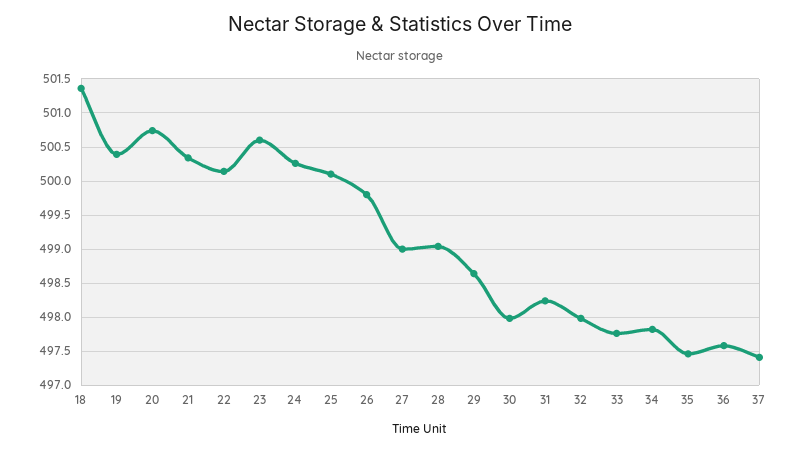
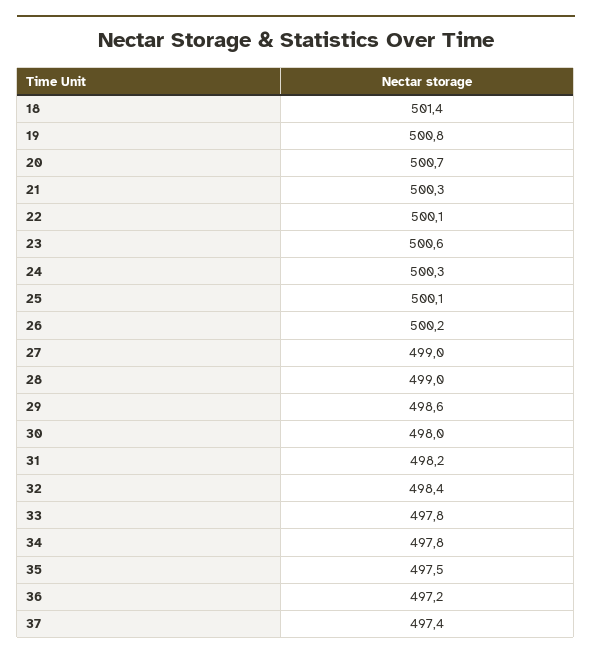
19: 500.4 -> 500.8
26: 499.8 -> 500.2
32: 498 -> 498.4
36: 497.6 -> 497.2

